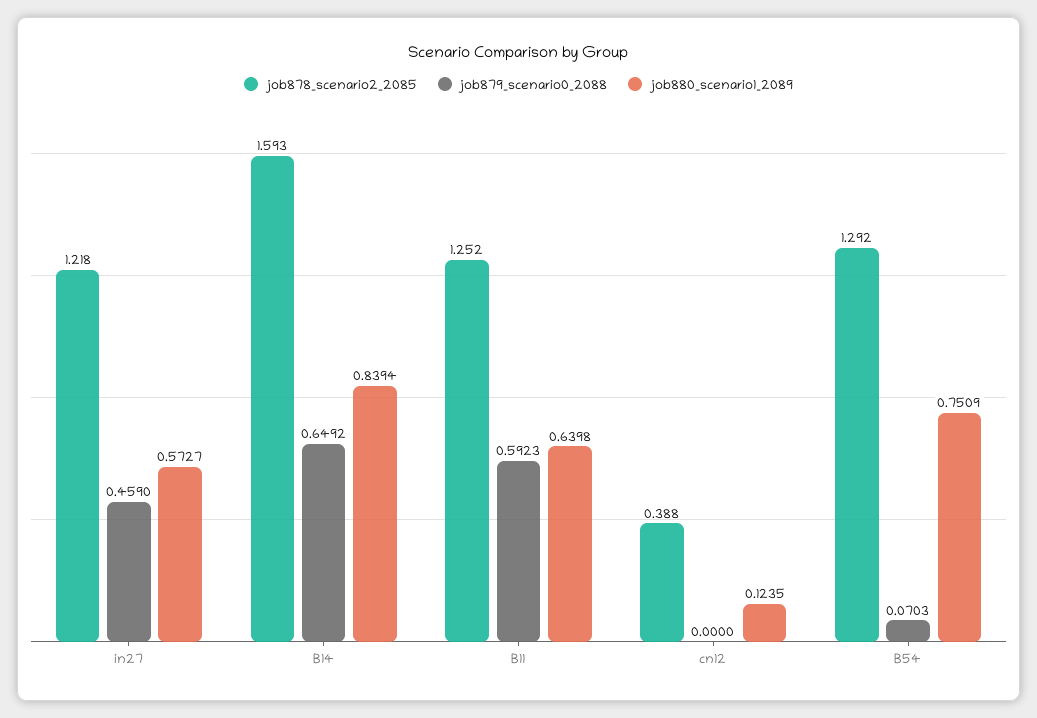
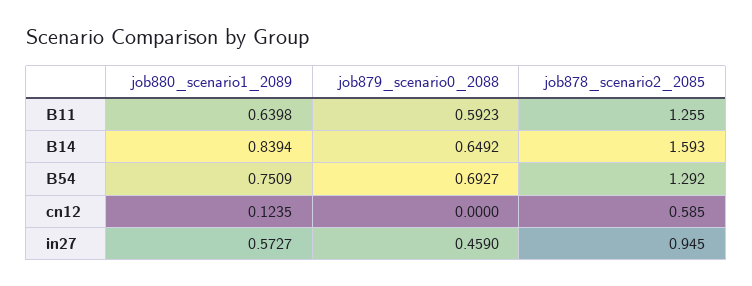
job878_scenario2_2085, in27: 1.218 -> 0.945
job878_scenario2_2085, B11: 1.252 -> 1.255
job878_scenario2_2085, cn12: 0.388 -> 0.585
job879_scenario0_2088, B54: 0.0703 -> 0.6927

